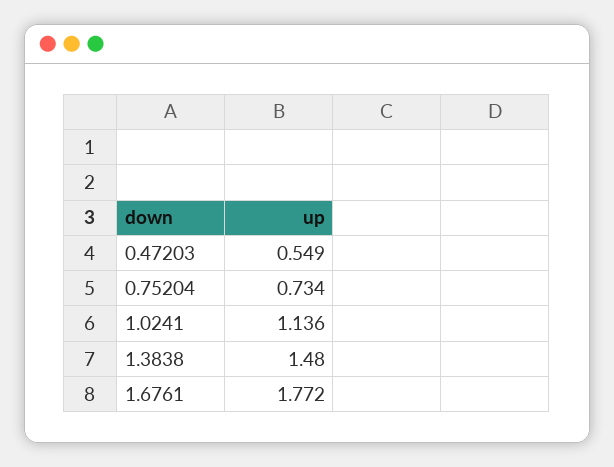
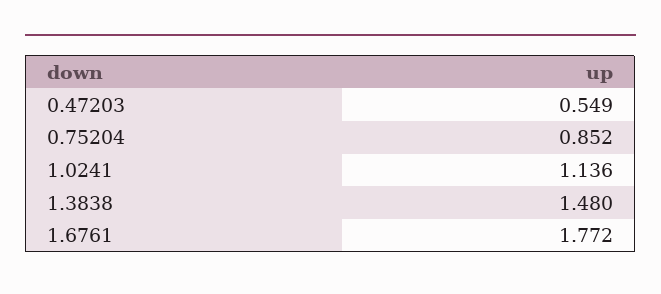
0.75204: 0.734 -> 0.852

